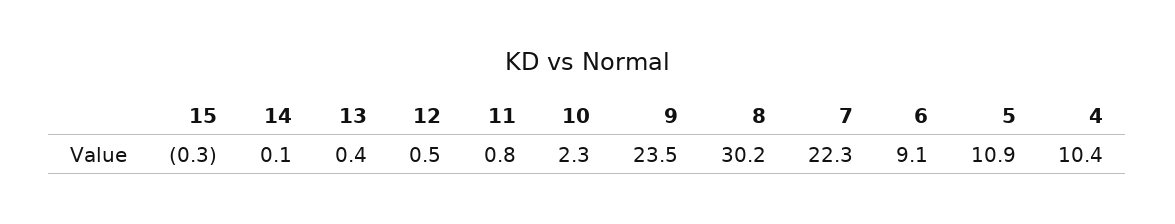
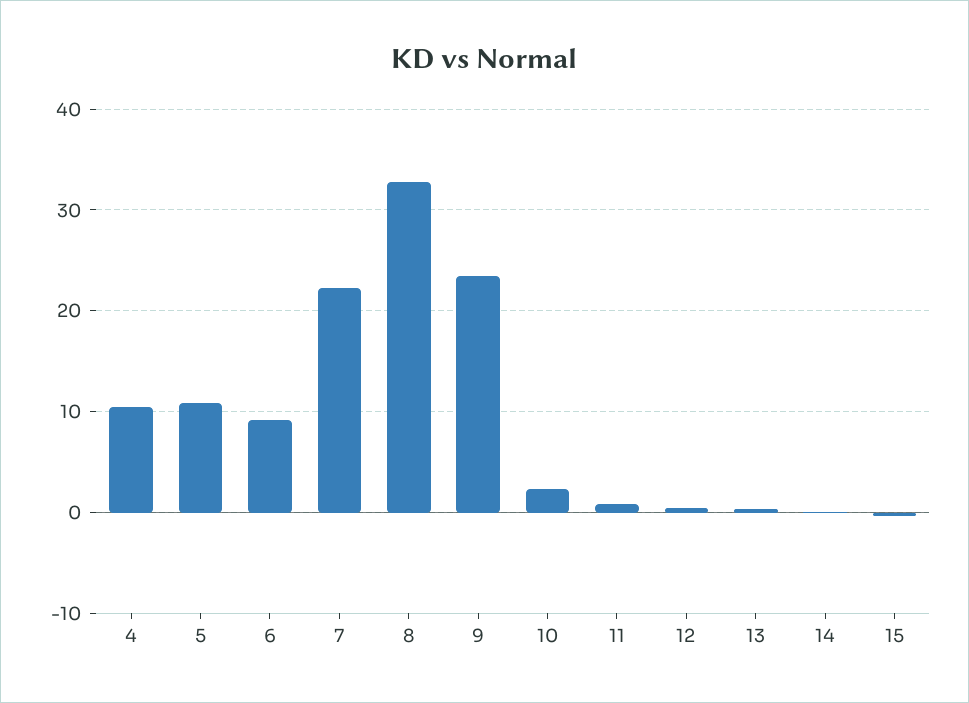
8: 30.2 -> 33

